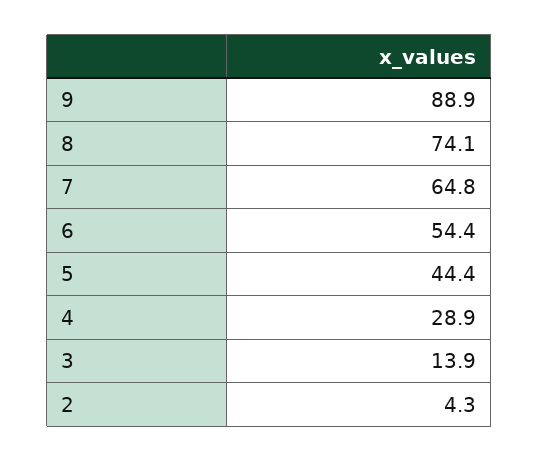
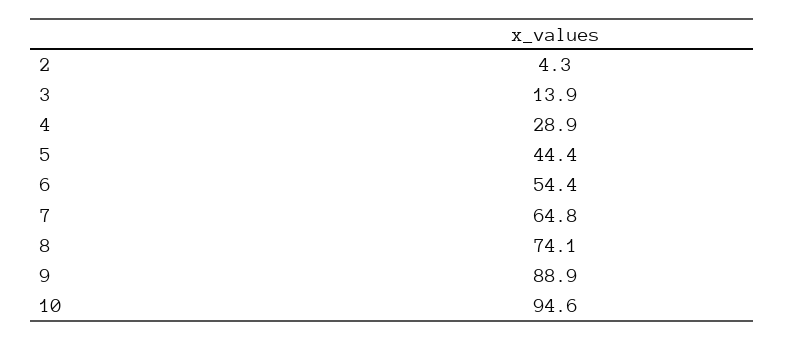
10: none -> 94.6

